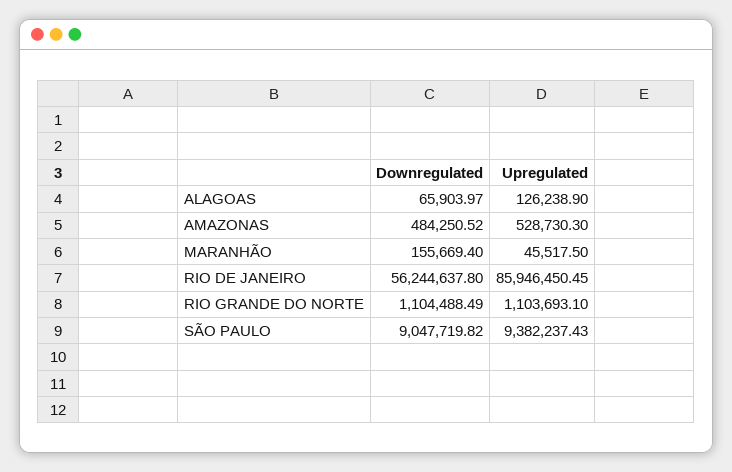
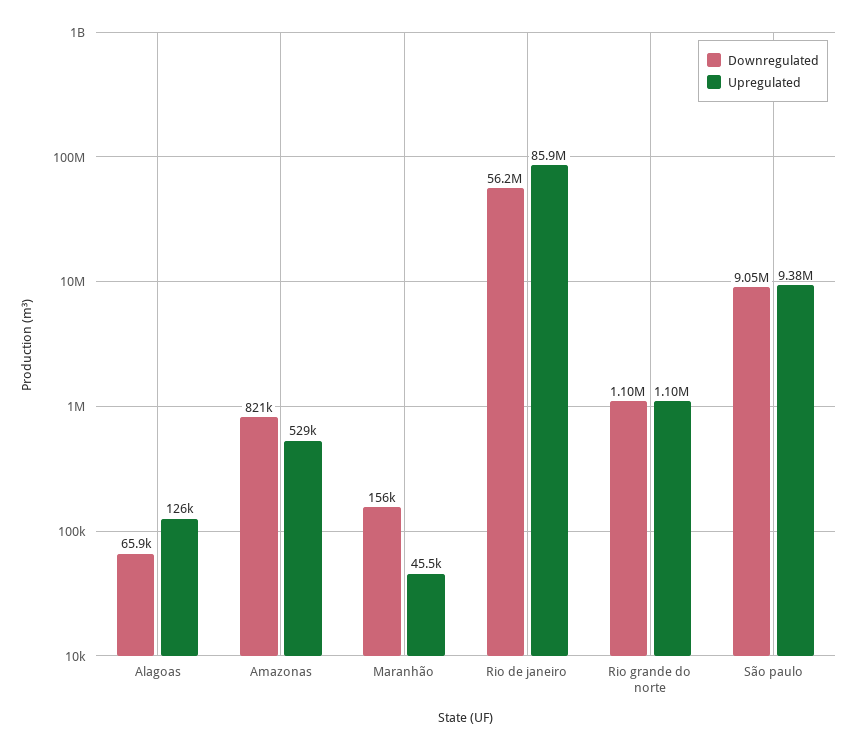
Downregulated, AMAZONAS: 484250.52 -> 821000

